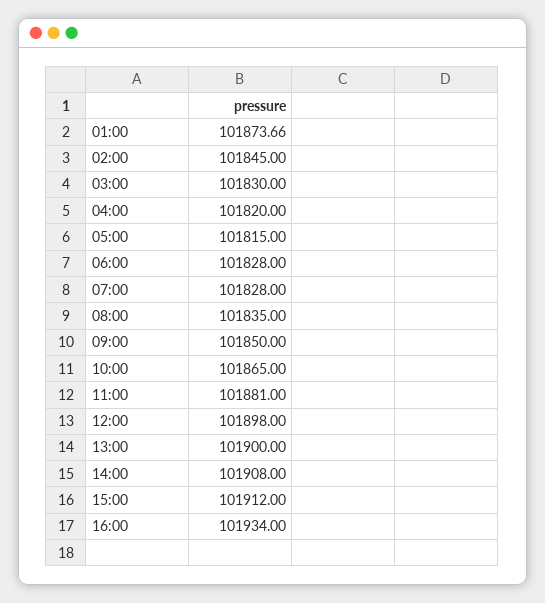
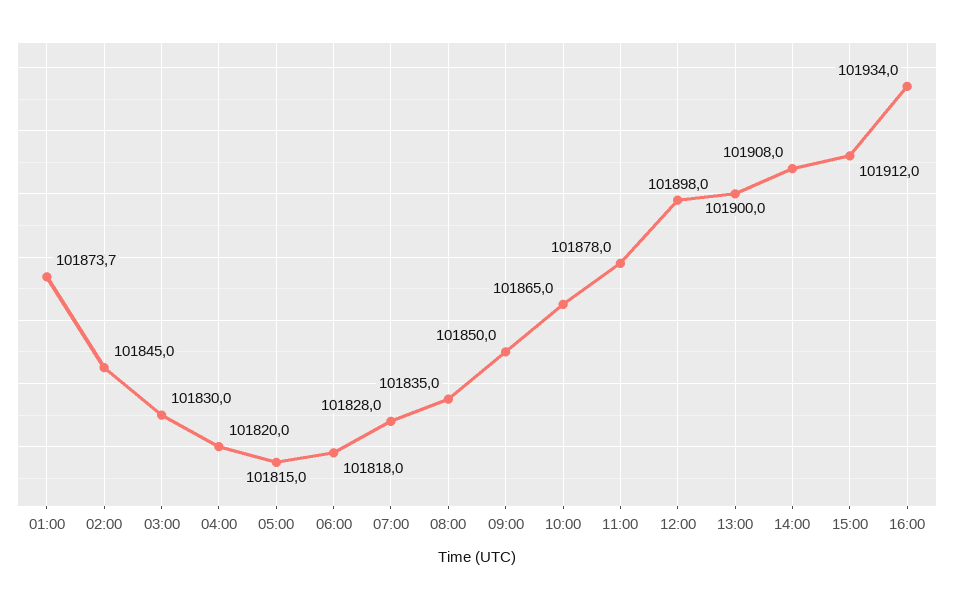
06:00: 101828 -> 101818
11:00: 101881 -> 101878

